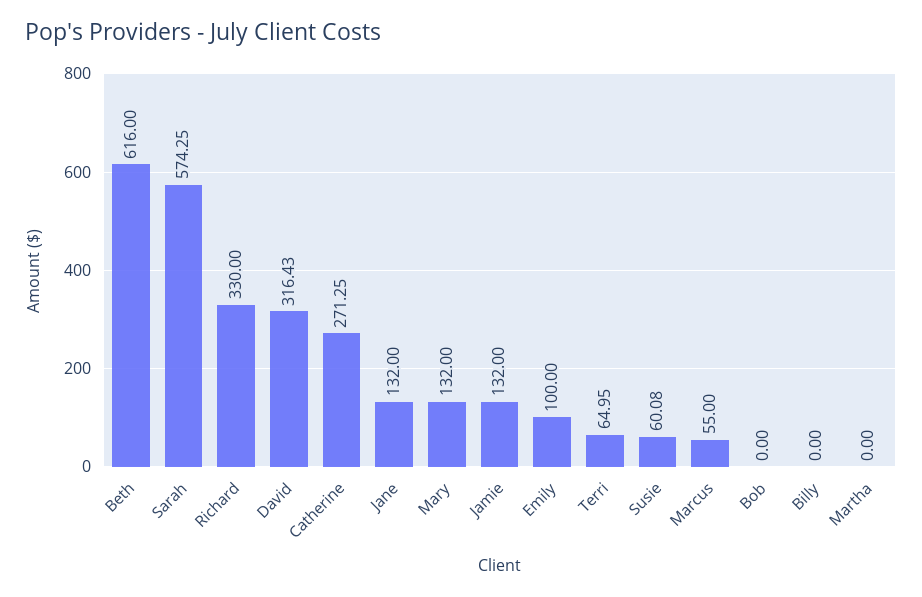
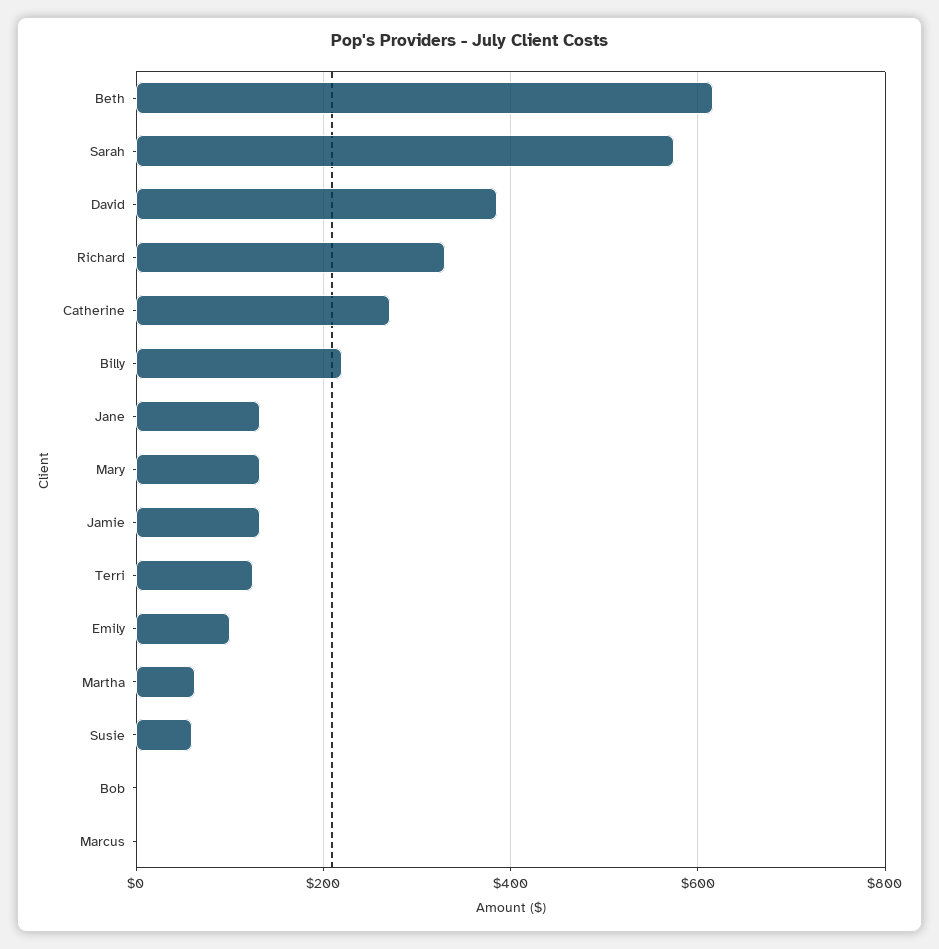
David: 316.43 -> 380
Terri: 64.95 -> 120
Marcus: 55 -> 0
Billy: 0 -> 220
Martha: 0 -> 60

